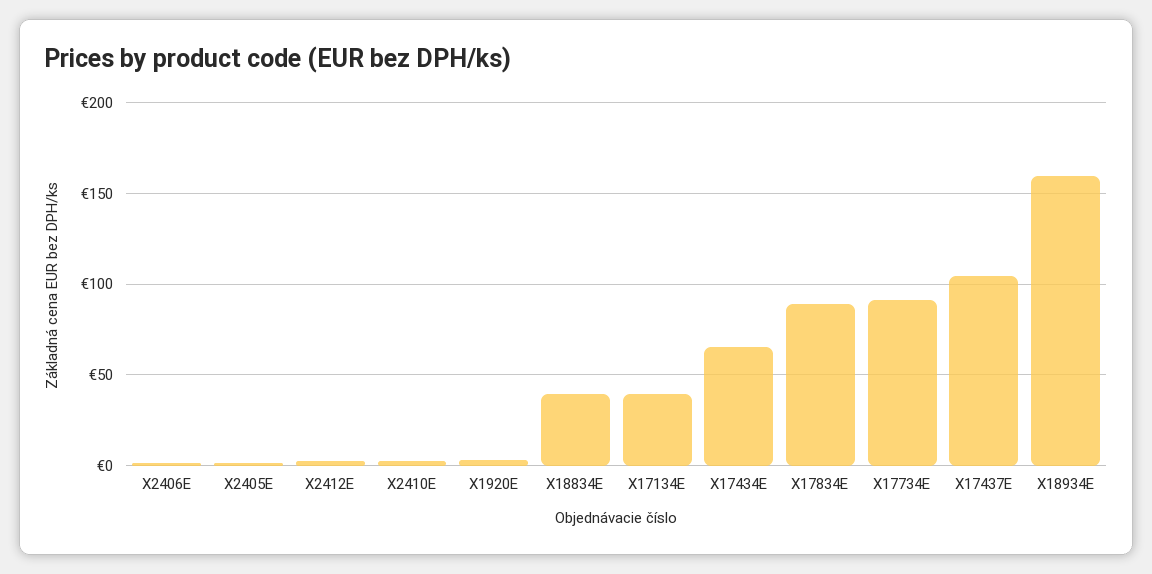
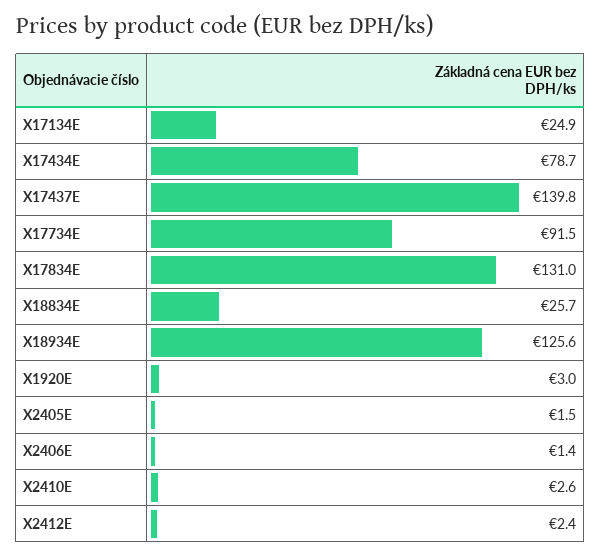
X18834E: 40 -> 25.7
X17134E: 40 -> 24.9
X17434E: 65 -> 78.7
X17834E: 90 -> 131
X17437E: 105 -> 139.8
X18934E: 160 -> 125.6

